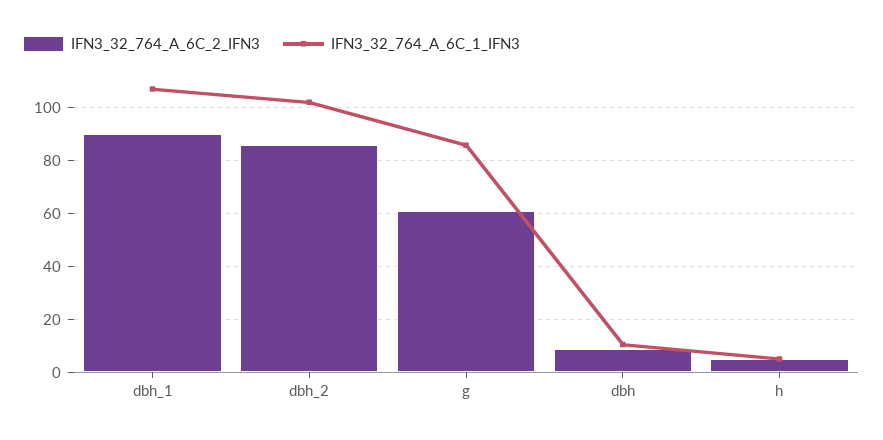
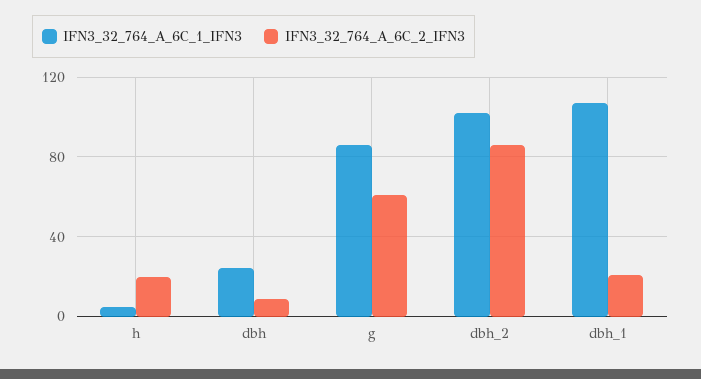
IFN3_32_764_A_6C_2_IFN3, dbh_1: 90 -> 20
IFN3_32_764_A_6C_1_IFN3, dbh: 10 -> 25
IFN3_32_764_A_6C_2_IFN3, h: 5 -> 20

